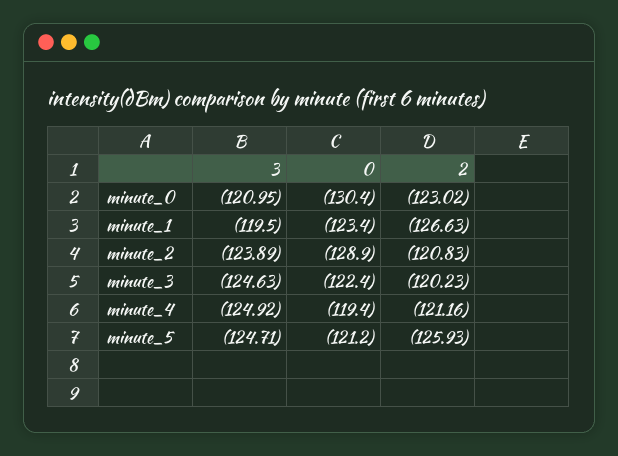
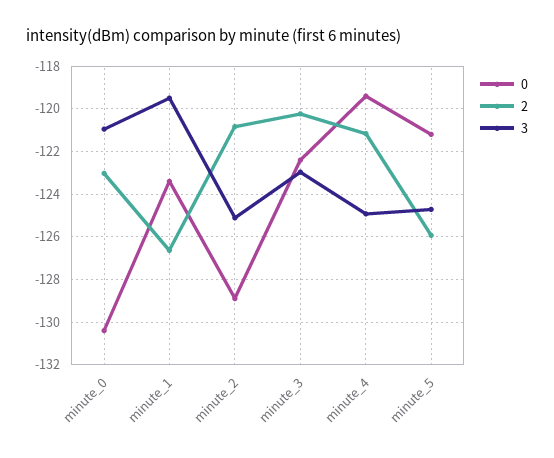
3, minute_2: -123.89 -> -125
3, minute_3: -124.63 -> -123

